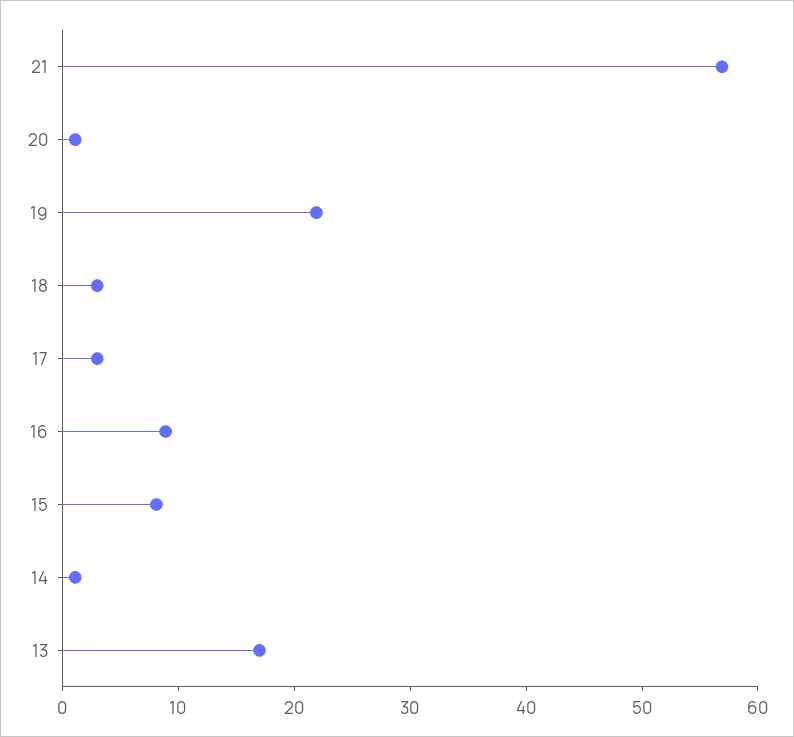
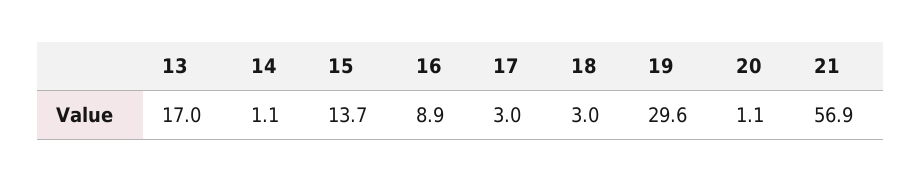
19: 22 -> 29.6
15: 8 -> 13.7

